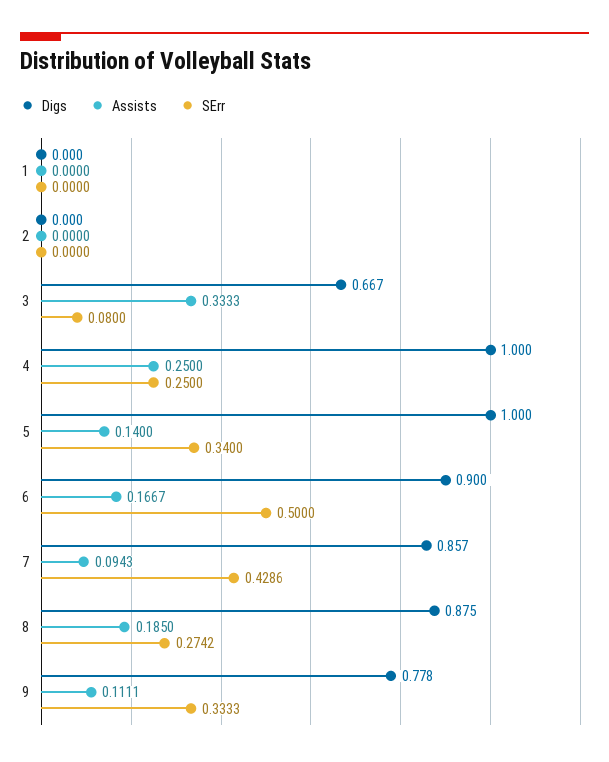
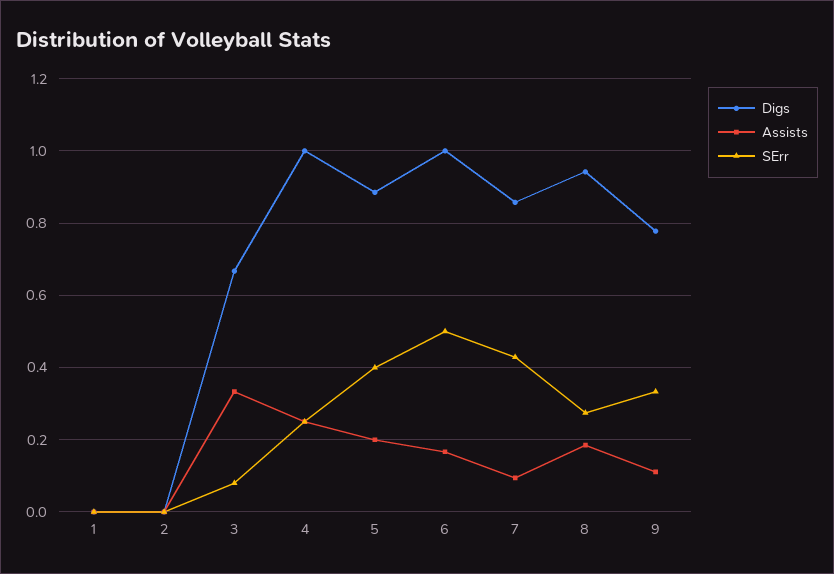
Digs, 5: 1 -> 0.88
Assists, 5: 0.14 -> 0.2
SErr, 5: 0.34 -> 0.4
Digs, 6: 0.9 -> 1
Digs, 8: 0.875 -> 0.94

